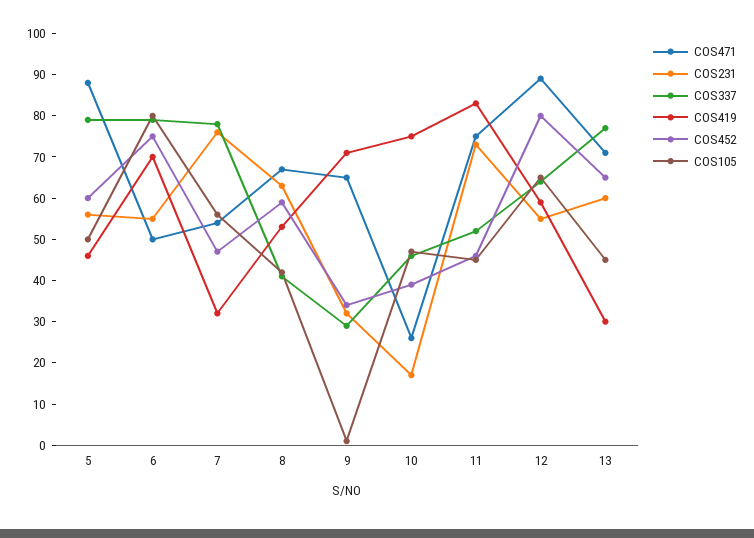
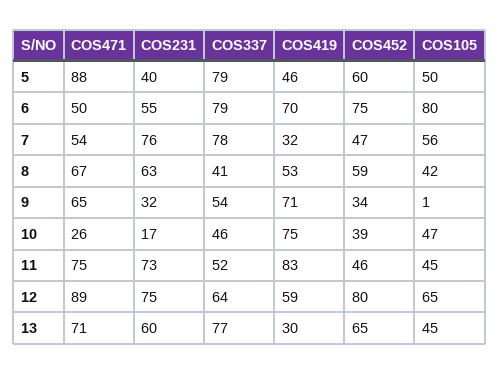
COS231, 5: 55 -> 40
COS337, 9: 30 -> 54
COS231, 12: 55 -> 75

